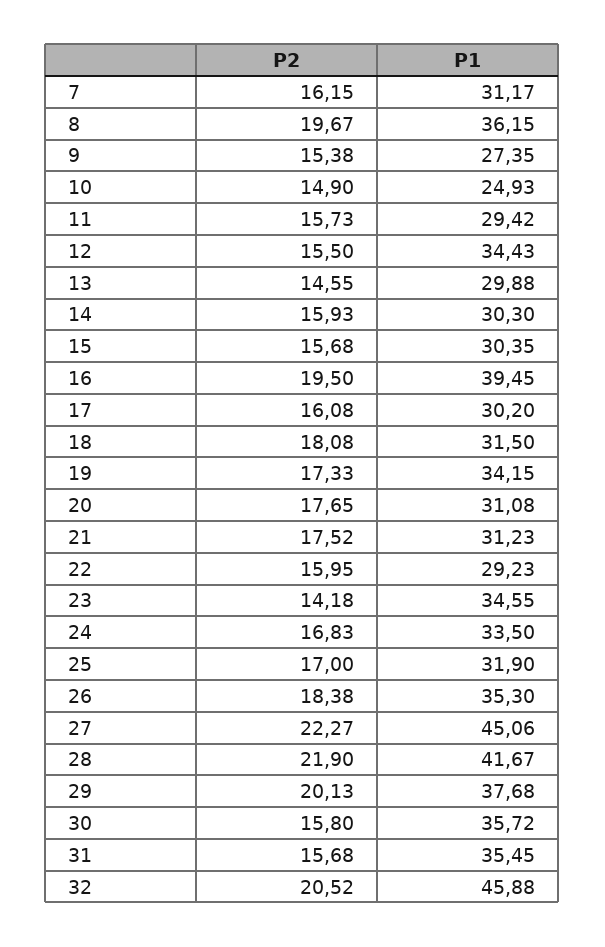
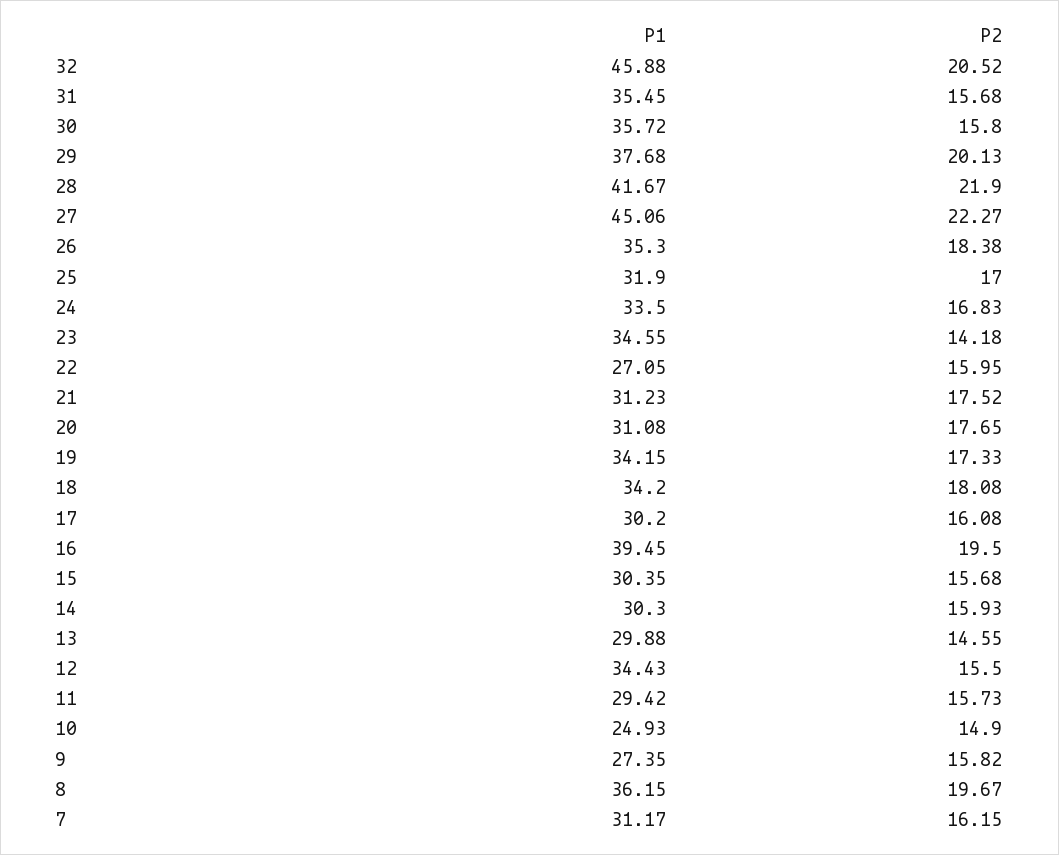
P2, 9: 15.38 -> 15.82
P1, 18: 31.5 -> 34.2
P1, 22: 29.23 -> 27.05

